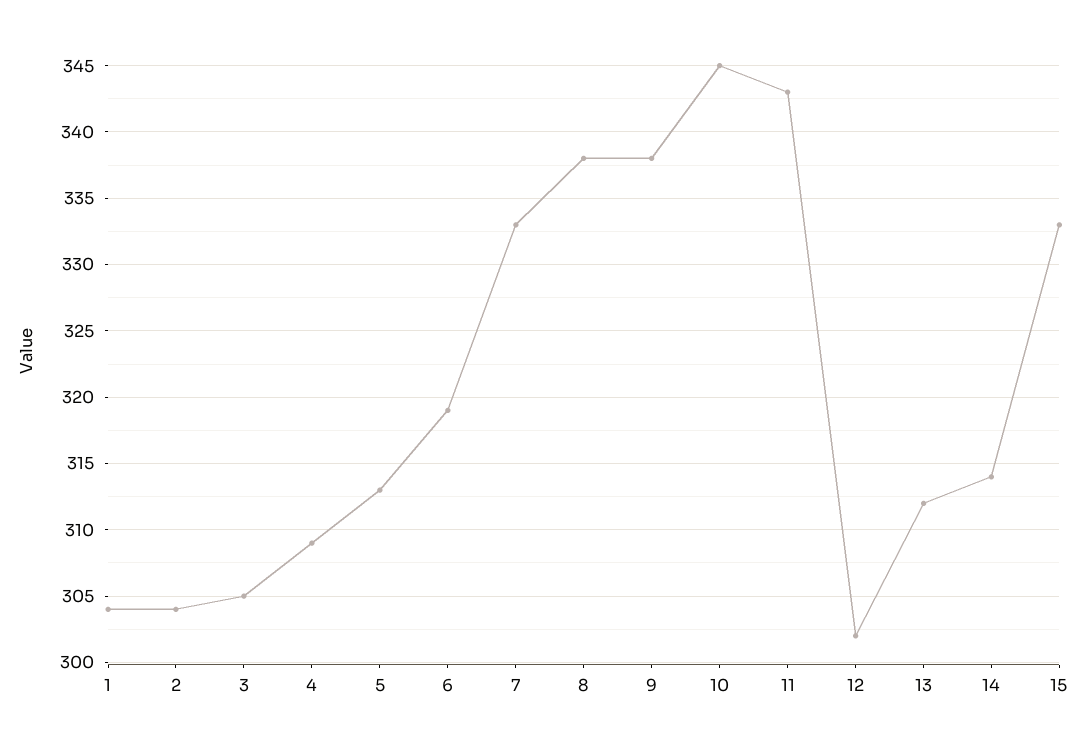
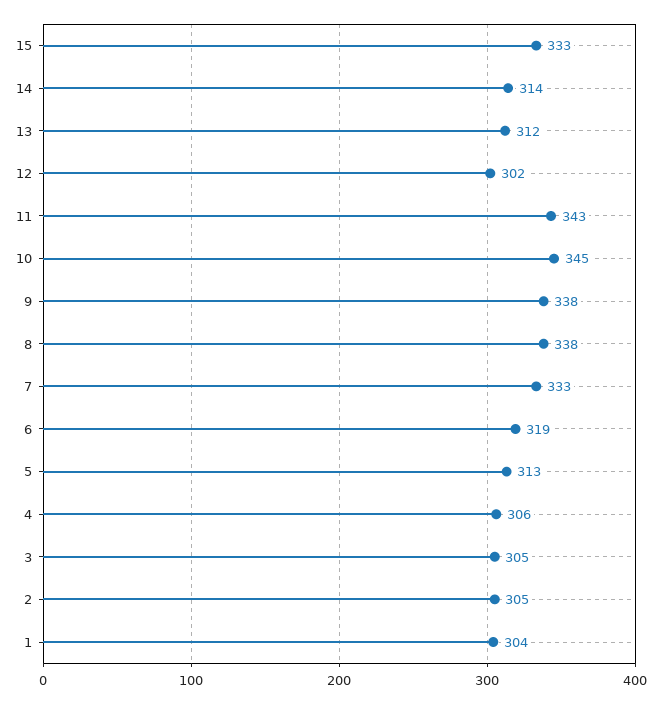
2: 304 -> 305
4: 309 -> 306

